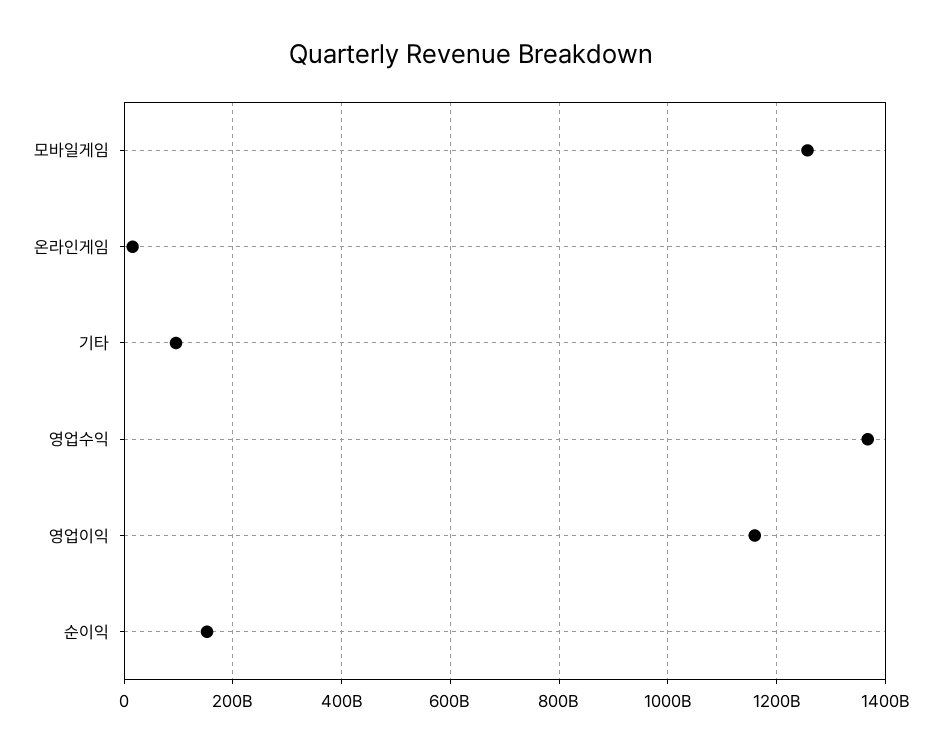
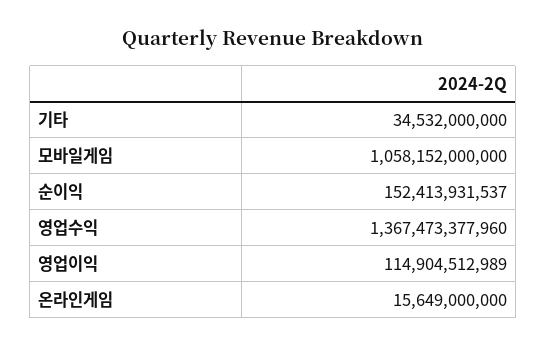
모바일게임: 1260000000000 -> 1058152000000
기타: 100000000000 -> 34532000000
영업이익: 1160000000000 -> 114904512989

